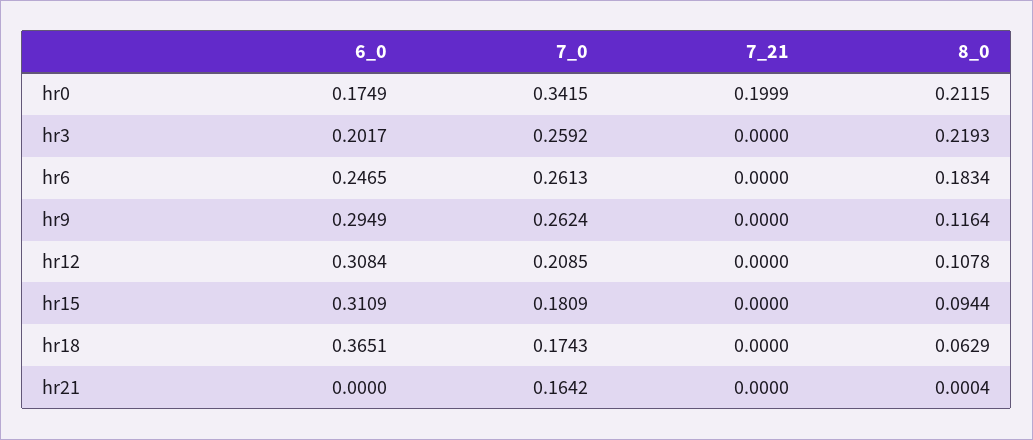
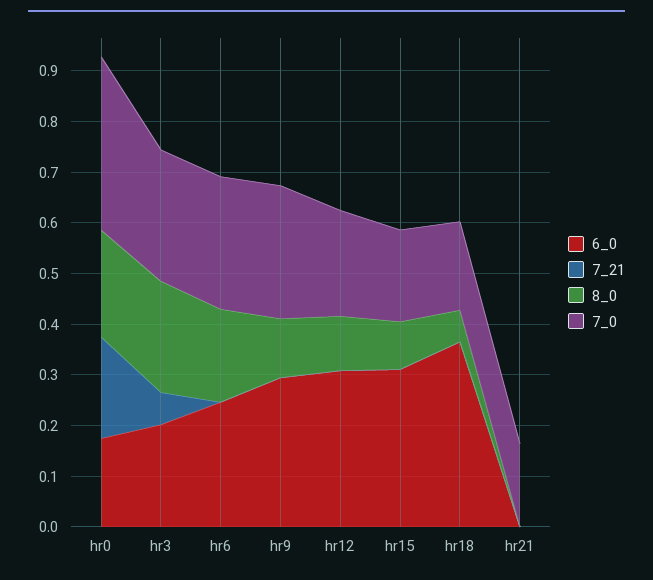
7_21, hr3: 0 -> 0.06

